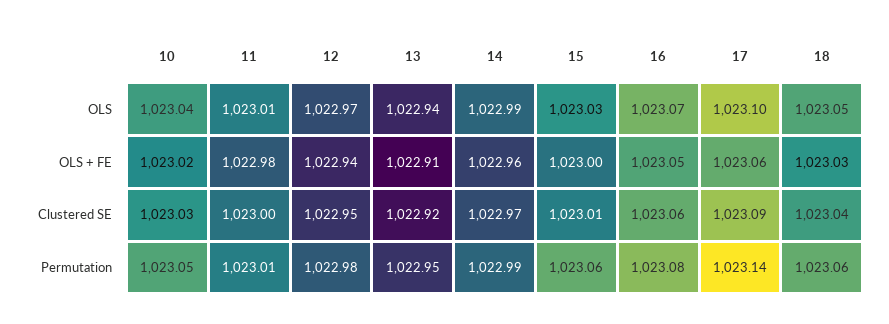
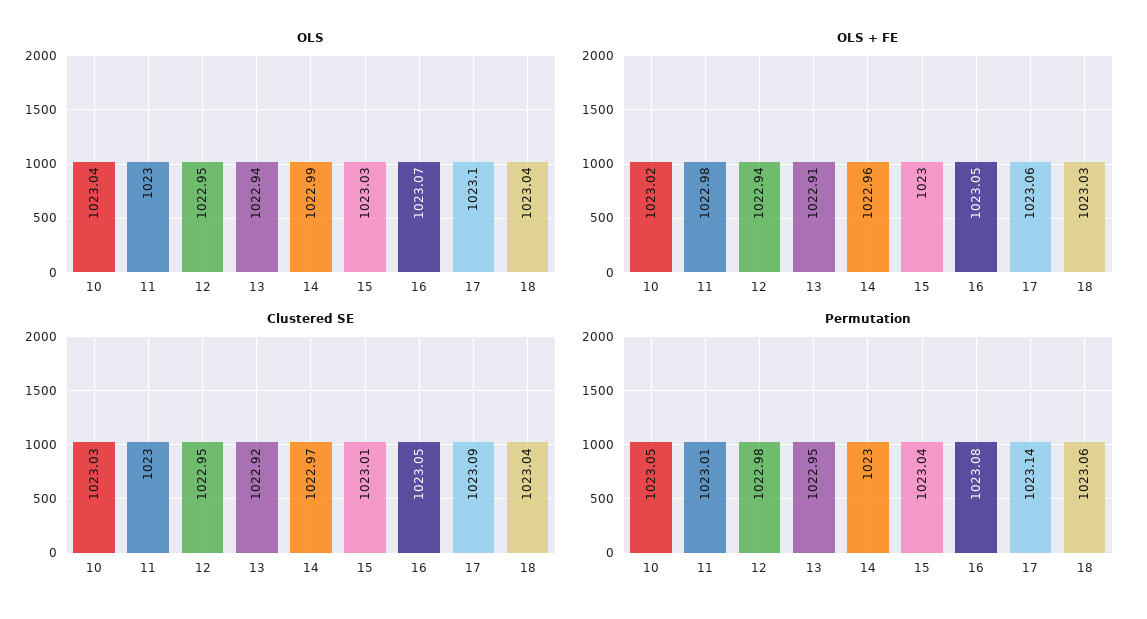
OLS, 11: 1023.01 -> 1023
OLS, 12: 1022.97 -> 1022.95
OLS, 18: 1023.05 -> 1023.04
Clustered SE, 16: 1023.06 -> 1023.05
Permutation, 14: 1022.99 -> 1023
Permutation, 15: 1023.06 -> 1023.04

